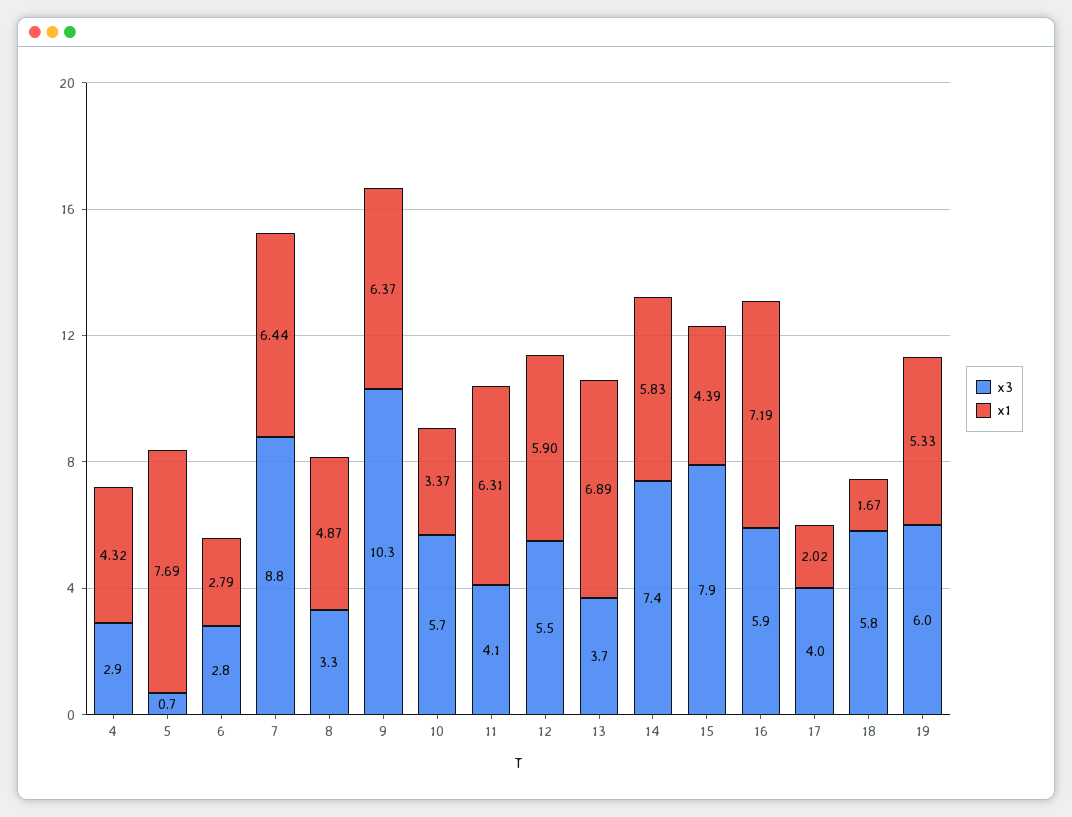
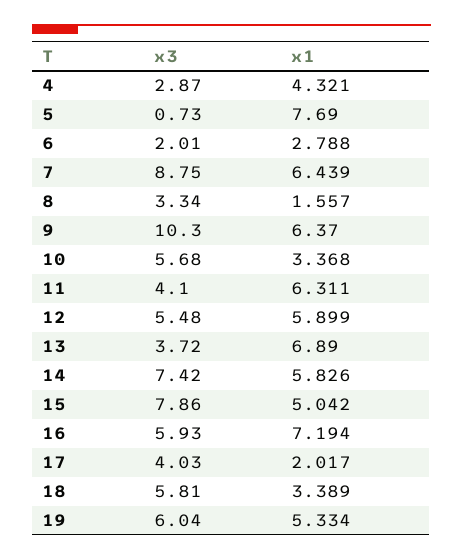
x3, 6: 2.8 -> 2.01
x1, 8: 4.87 -> 1.557
x1, 15: 4.39 -> 5.042
x1, 18: 1.67 -> 3.389

